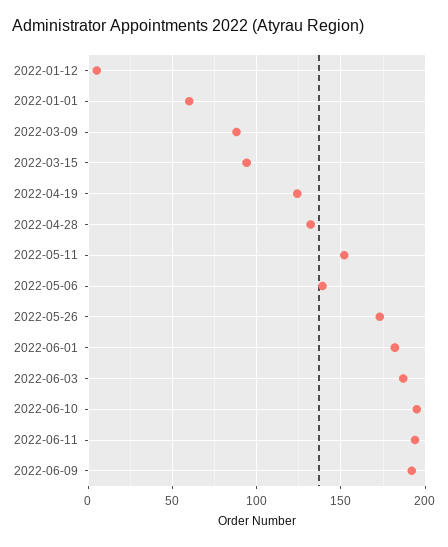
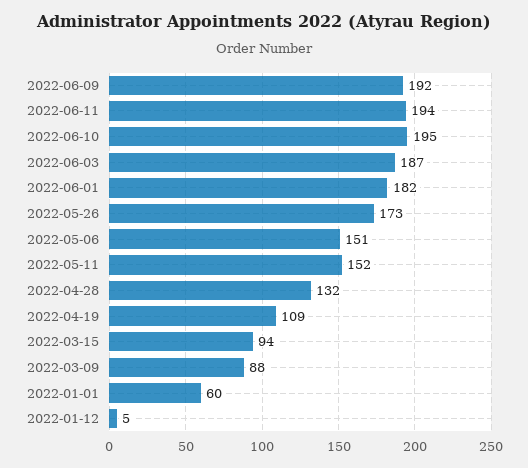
2022-04-19: 125 -> 109
2022-05-06: 140 -> 151

